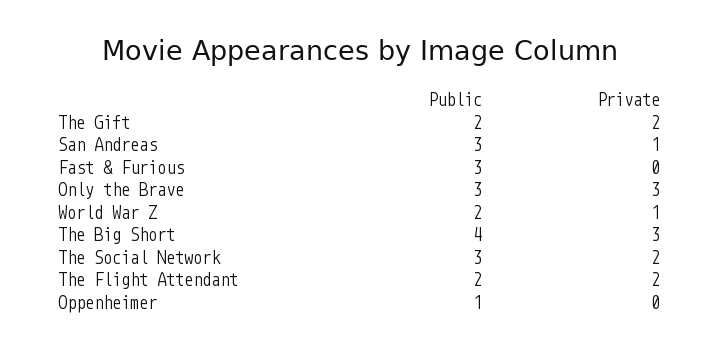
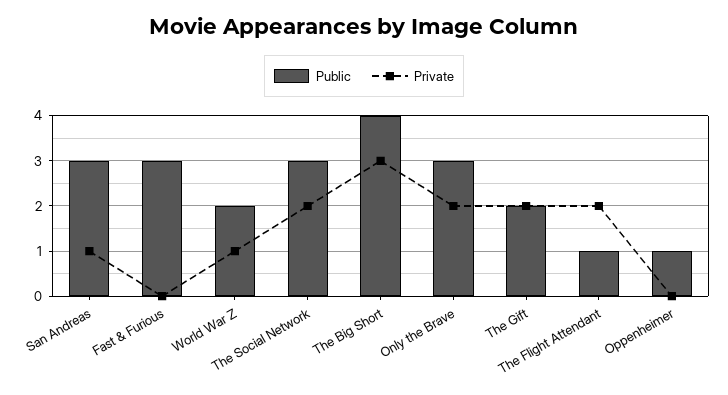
Private, Only the Brave: 3 -> 2
Public, The Flight Attendant: 2 -> 1

